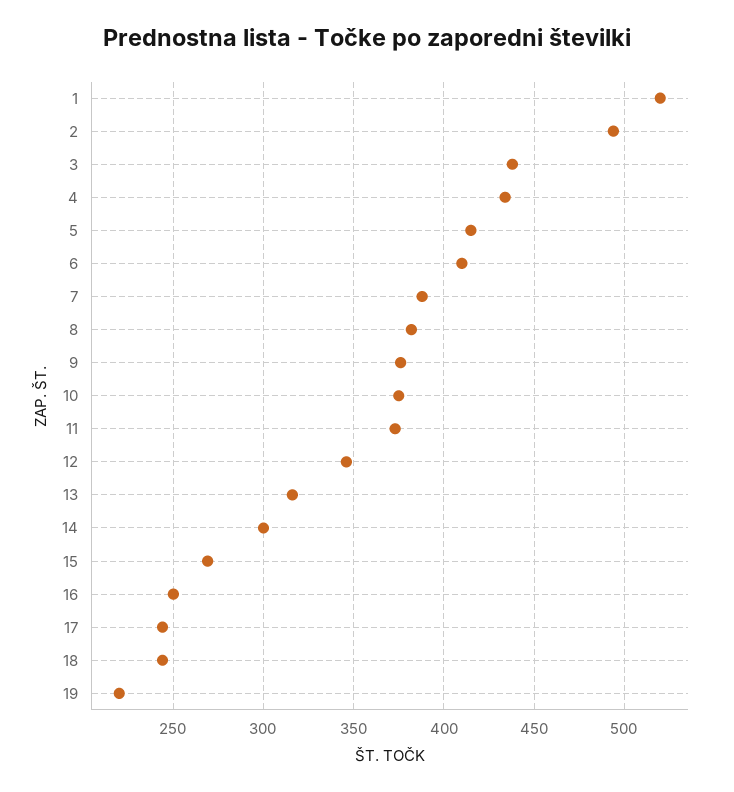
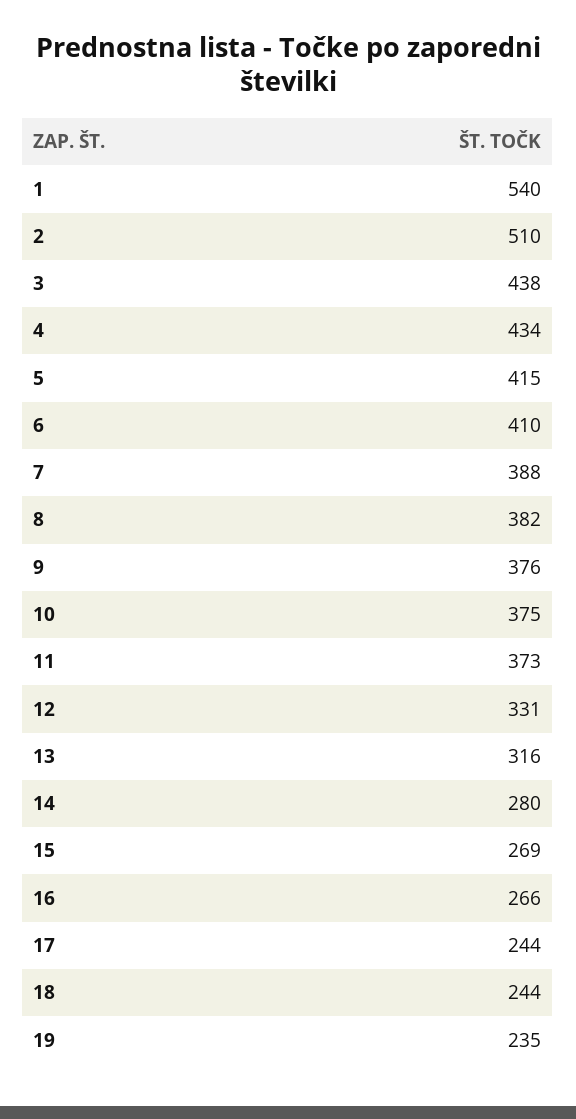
1: 520 -> 540
2: 495 -> 510
12: 345 -> 331
14: 300 -> 280
16: 250 -> 266
19: 220 -> 235

